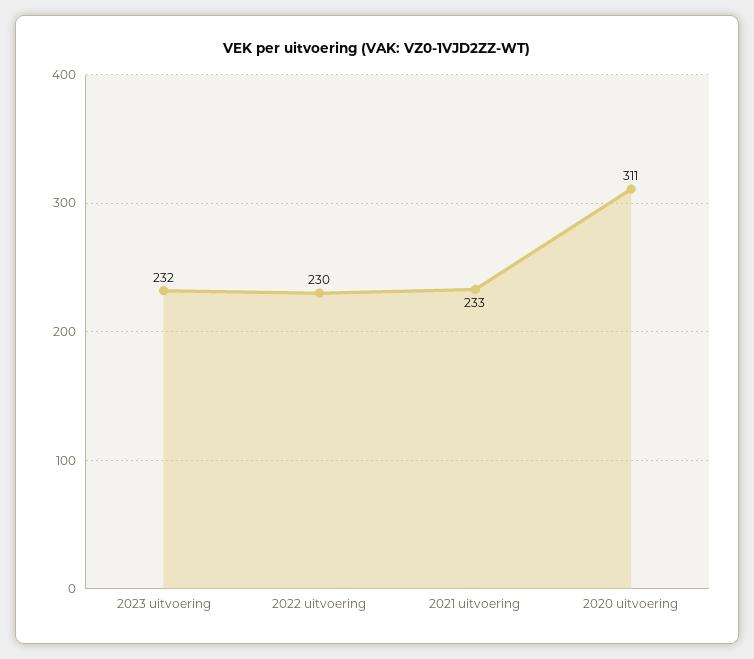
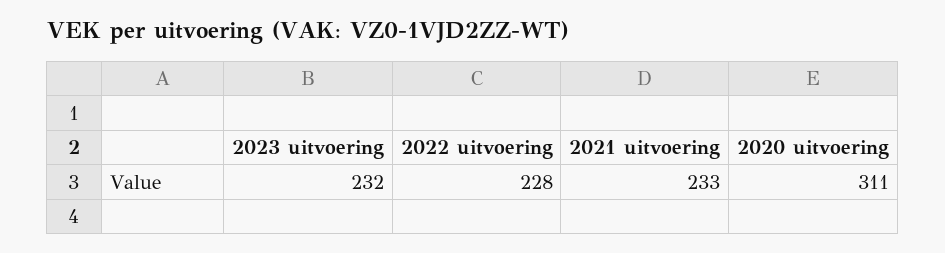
2022 uitvoering: 230 -> 228

